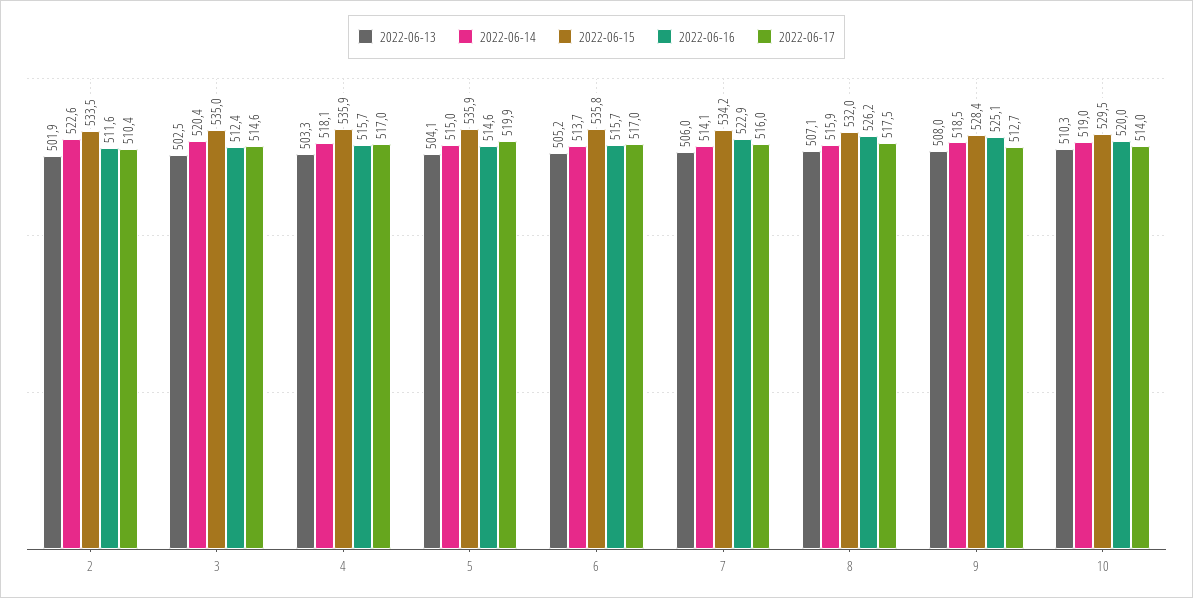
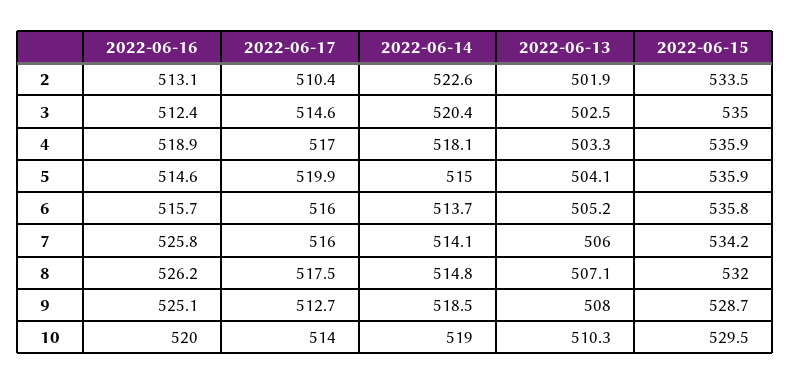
2022-06-16, 2: 511.6 -> 513.1
2022-06-16, 4: 515.7 -> 518.9
2022-06-17, 6: 517 -> 516
2022-06-16, 7: 522.9 -> 525.8
2022-06-14, 8: 515.9 -> 514.8
2022-06-15, 9: 528.4 -> 528.7

